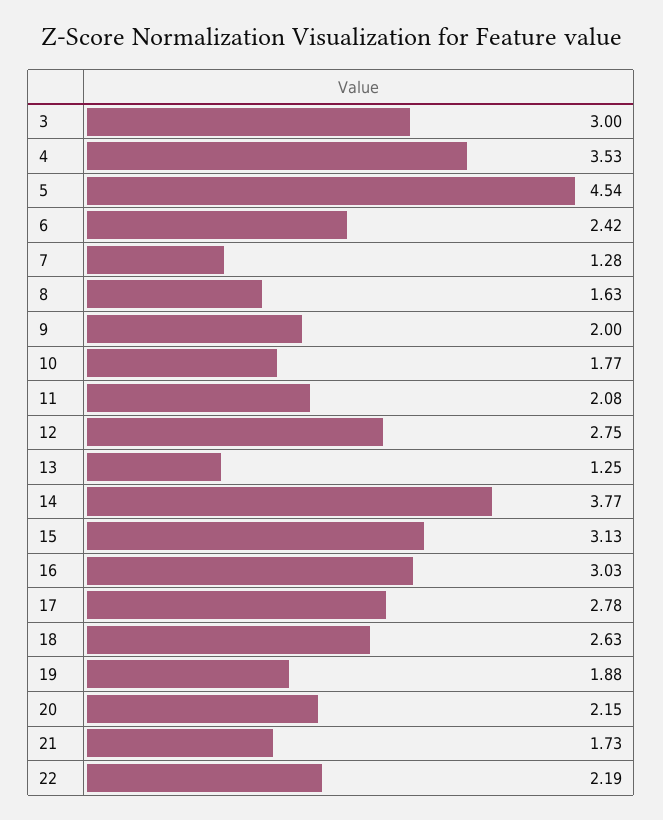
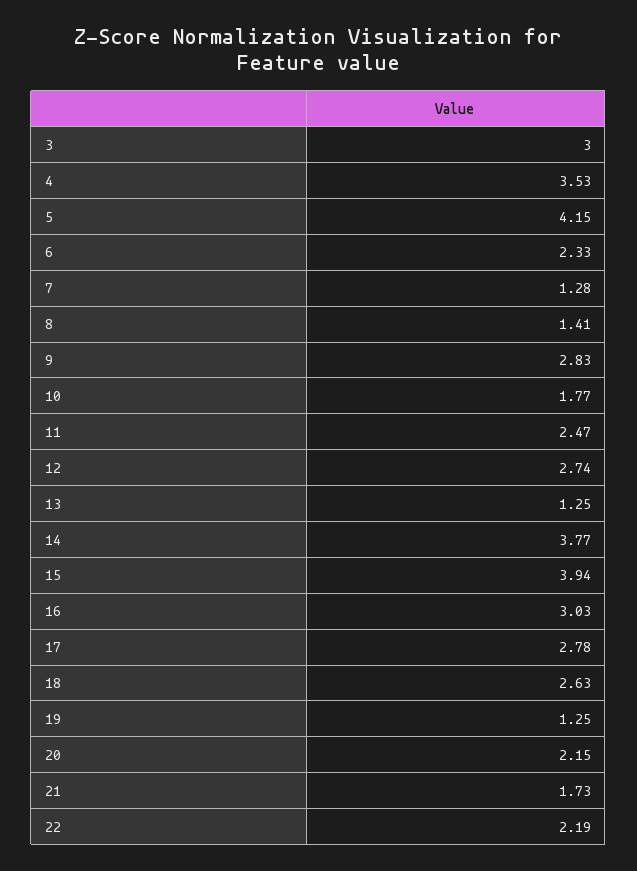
5: 4.54 -> 4.15
6: 2.42 -> 2.33
8: 1.63 -> 1.41
9: 2 -> 2.83
11: 2.08 -> 2.47
12: 2.75 -> 2.74
15: 3.13 -> 3.94
19: 1.88 -> 1.25

